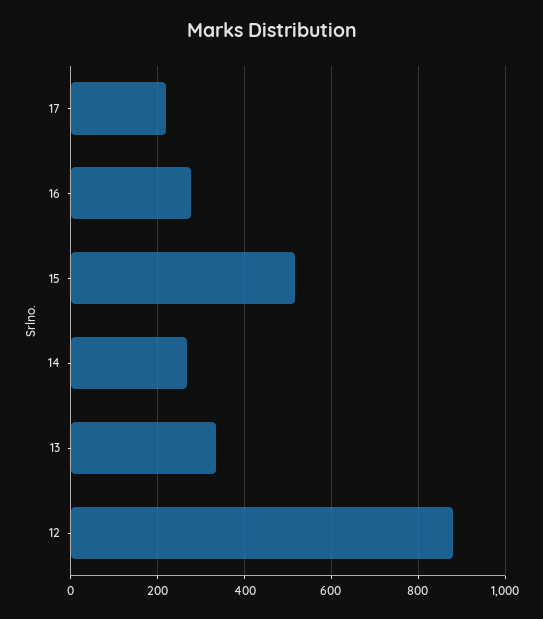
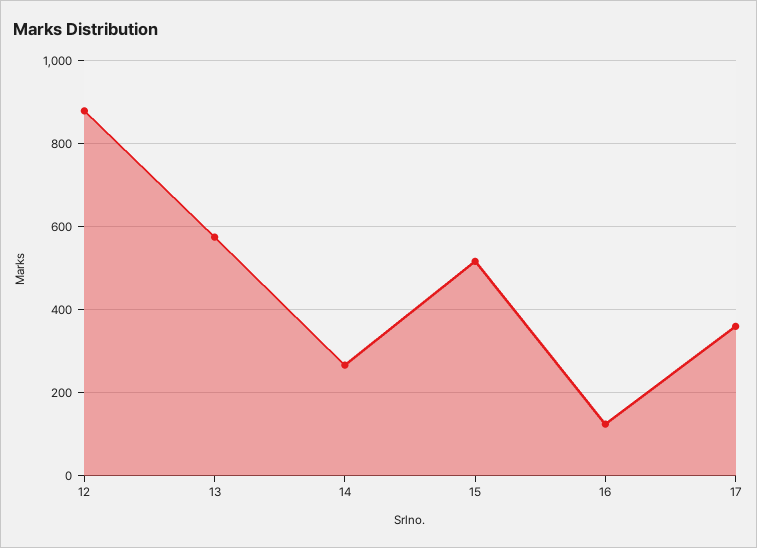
17: 220 -> 360
16: 280 -> 120
13: 340 -> 580

